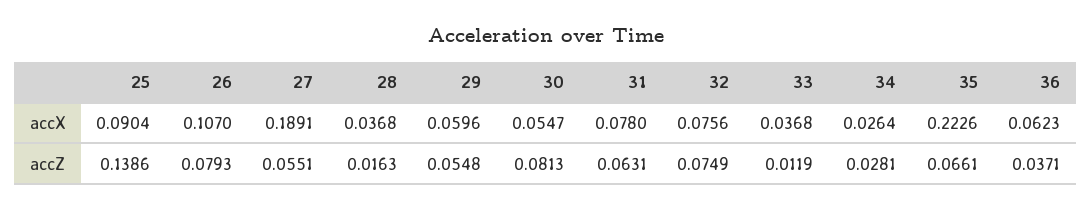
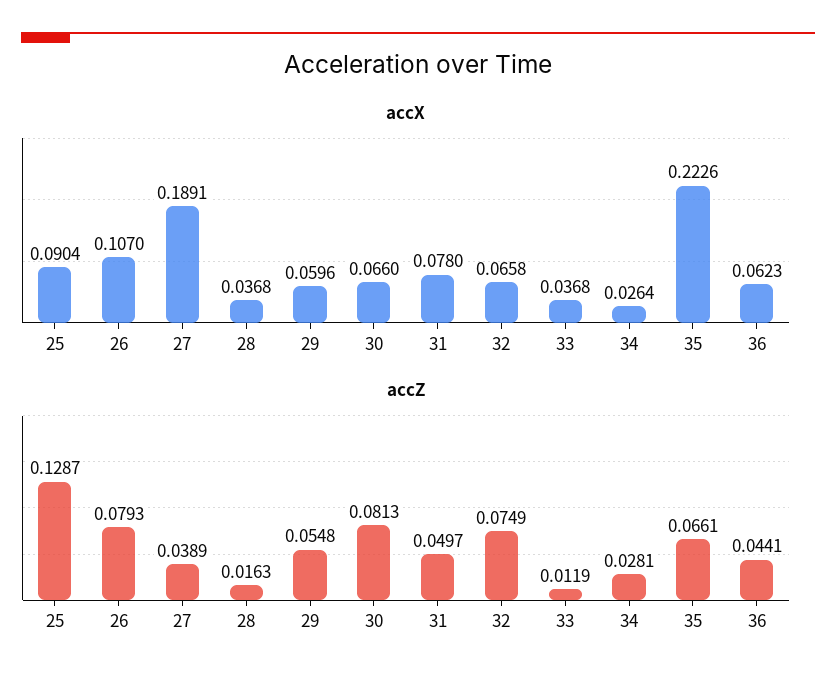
accX, 30: 0.0547 -> 0.066
accX, 32: 0.0756 -> 0.0658
accZ, 25: 0.1386 -> 0.1287
accZ, 27: 0.0551 -> 0.0389
accZ, 31: 0.0631 -> 0.0497
accZ, 36: 0.0371 -> 0.0441

